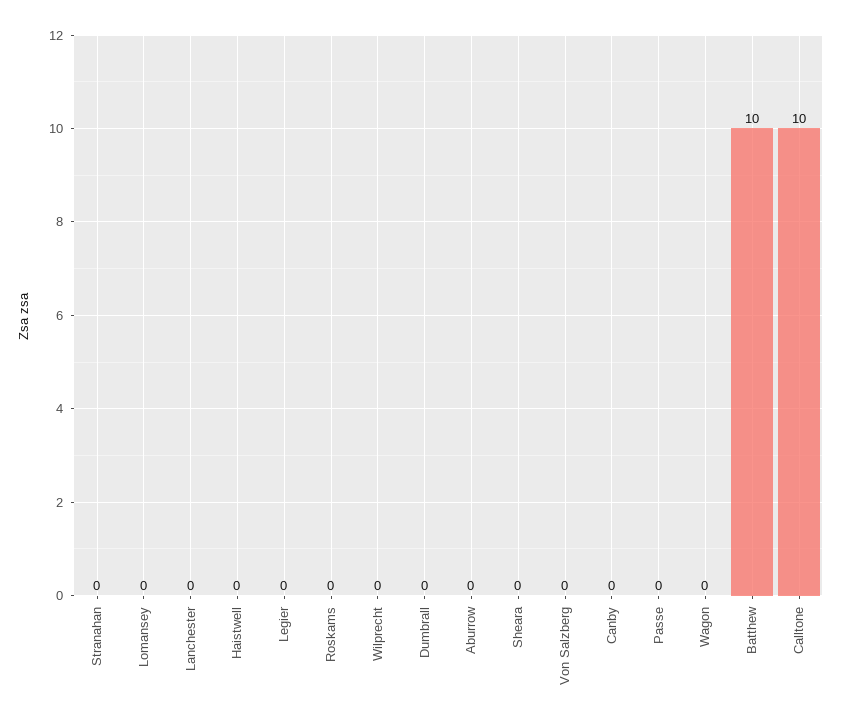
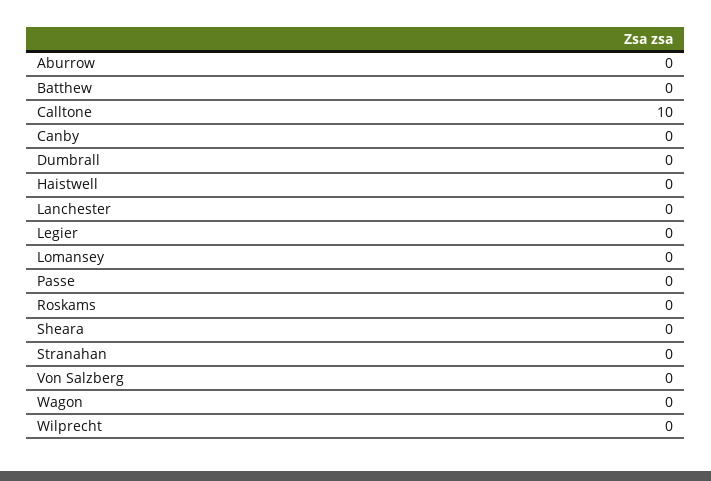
Batthew: 10 -> 0

